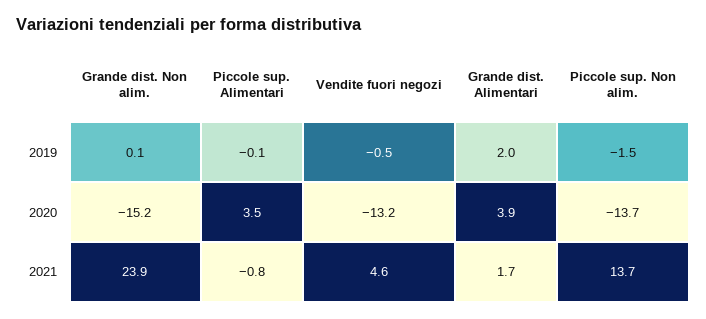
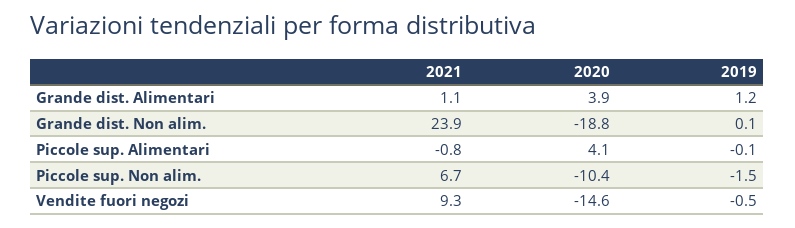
Grande dist. Alimentari, 2019: 2 -> 1.2
Grande dist. Non alim., 2020: -15.2 -> -18.8
Piccole sup. Alimentari, 2020: 3.5 -> 4.1
Vendite fuori negozi, 2020: -13.2 -> -14.6
Piccole sup. Non alim., 2020: -13.7 -> -10.4
Vendite fuori negozi, 2021: 4.6 -> 9.3
Grande dist. Alimentari, 2021: 1.7 -> 1.1
Piccole sup. Non alim., 2021: 13.7 -> 6.7

